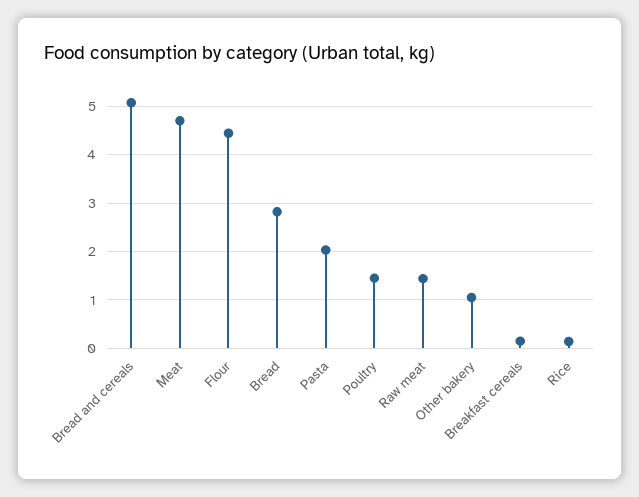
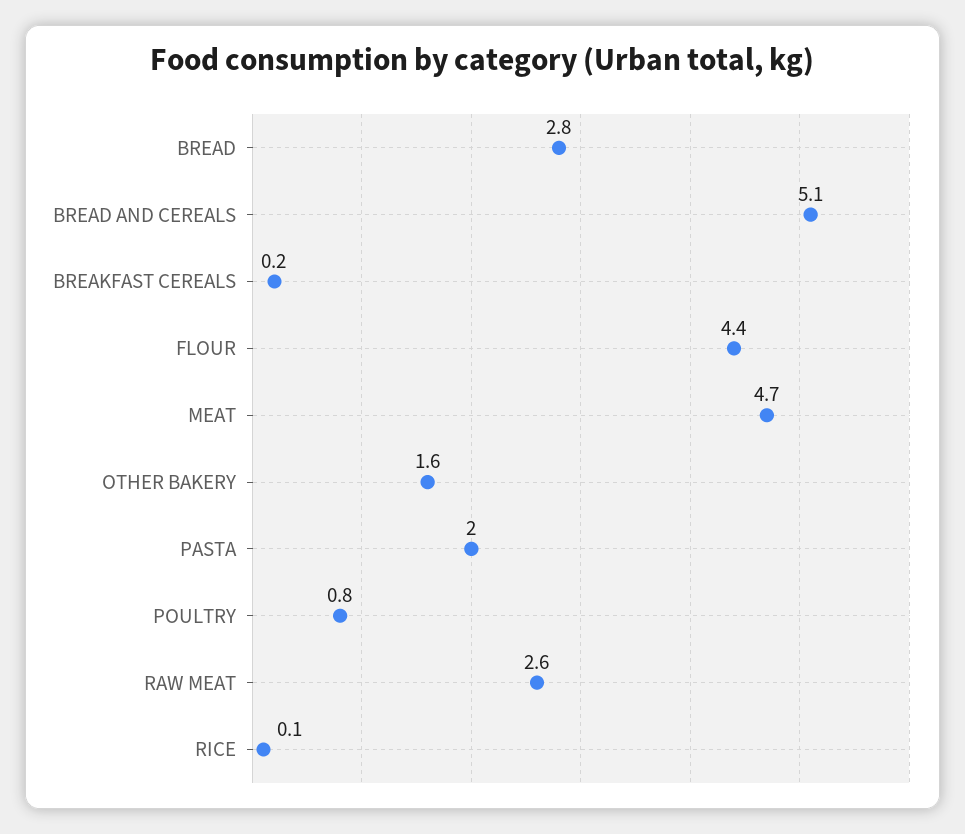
Poultry: 1.4 -> 0.8
Raw meat: 1.4 -> 2.6
Other bakery: 1 -> 1.6

